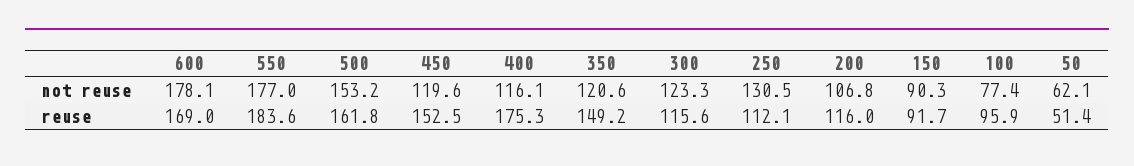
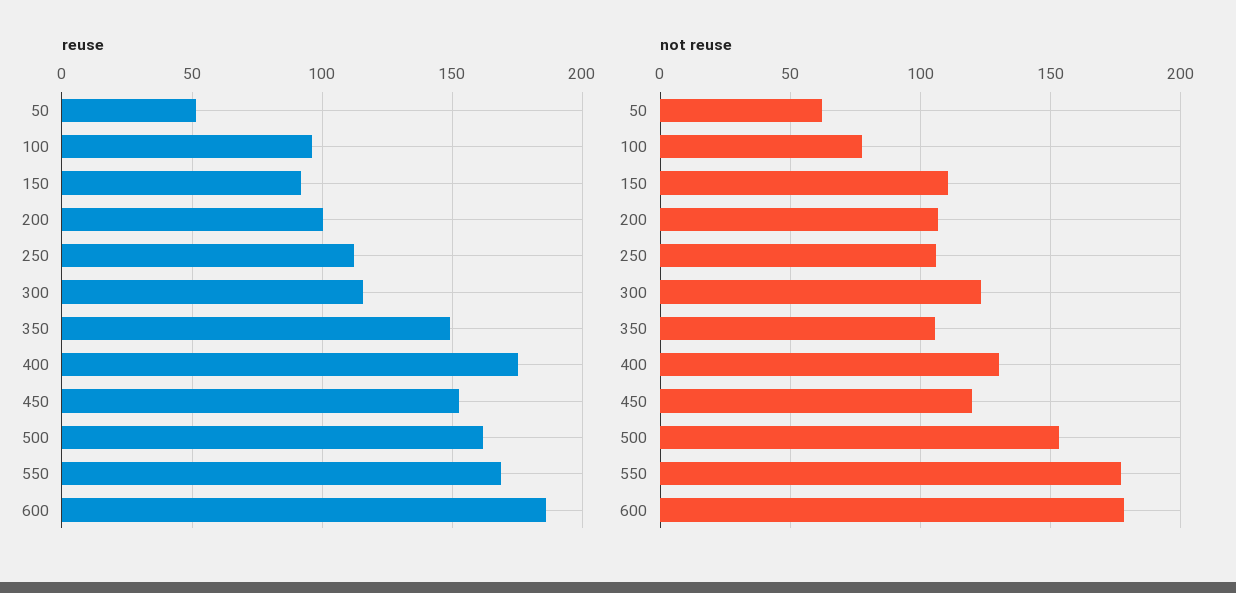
not reuse, 400: 116.1 -> 130
not reuse, 350: 120.6 -> 105
not reuse, 250: 130.5 -> 105
not reuse, 150: 90.3 -> 110
reuse, 600: 169 -> 185
reuse, 550: 183.6 -> 170
reuse, 200: 116 -> 100

